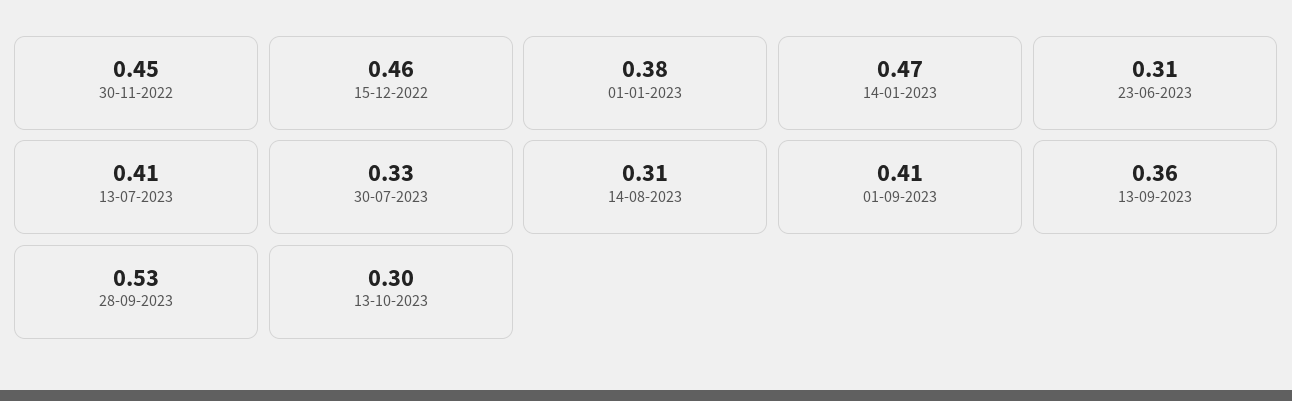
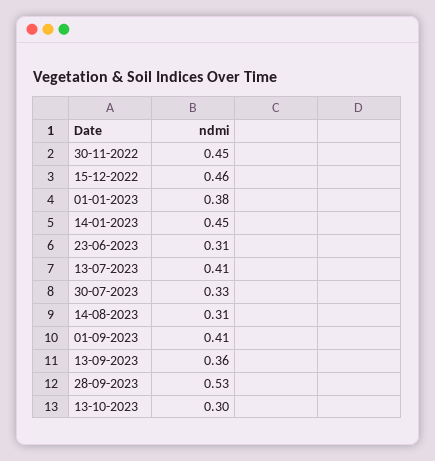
14-01-2023: 0.47 -> 0.45

